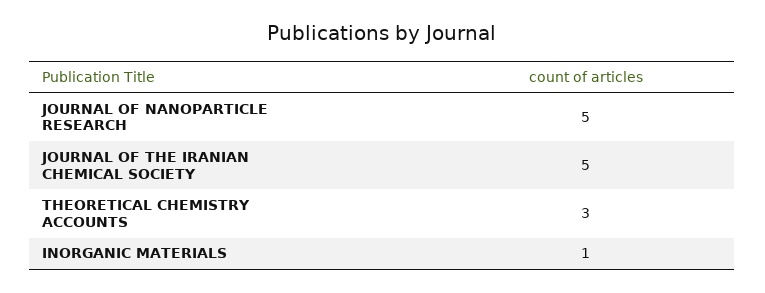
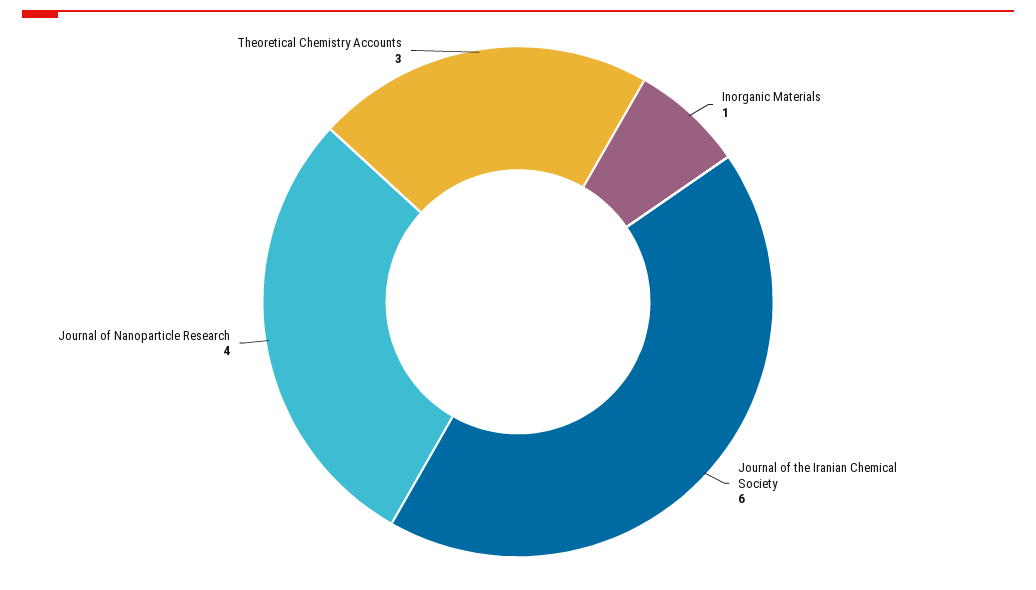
JOURNAL OF NANOPARTICLE RESEARCH: 5 -> 4
JOURNAL OF THE IRANIAN CHEMICAL SOCIETY: 5 -> 6

